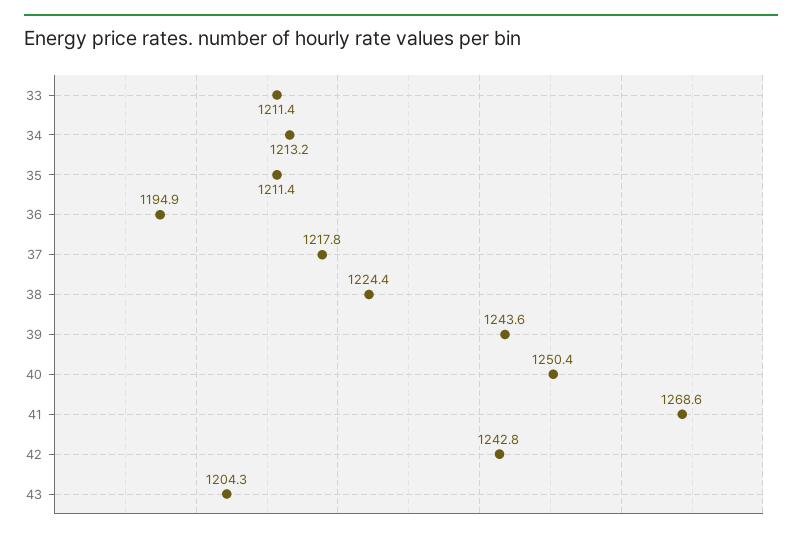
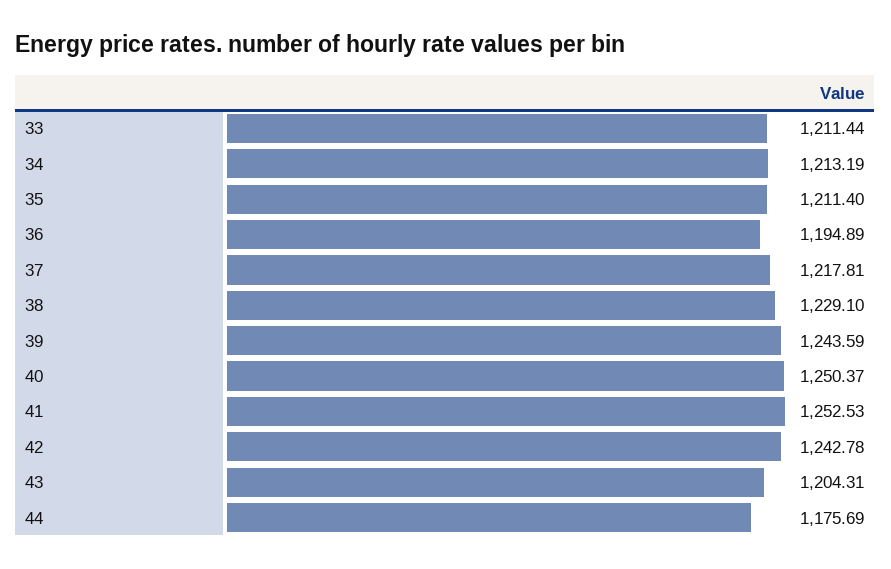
38: 1224.4 -> 1229.1
41: 1268.6 -> 1252.53
44: none -> 1175.69

